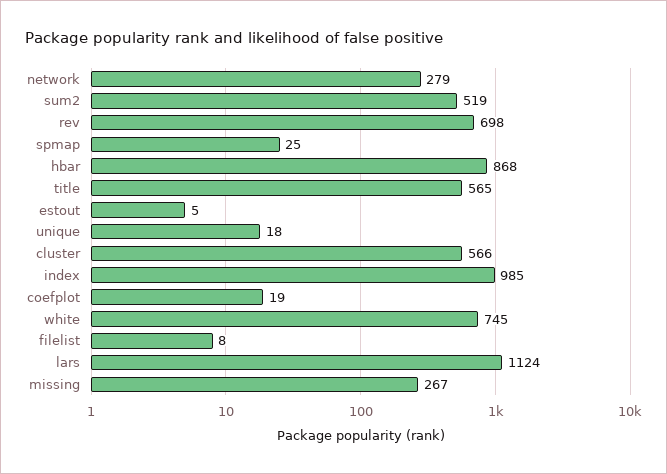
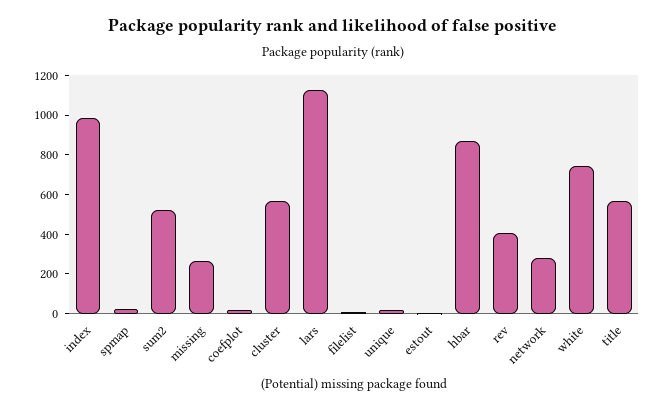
rev: 698 -> 400

